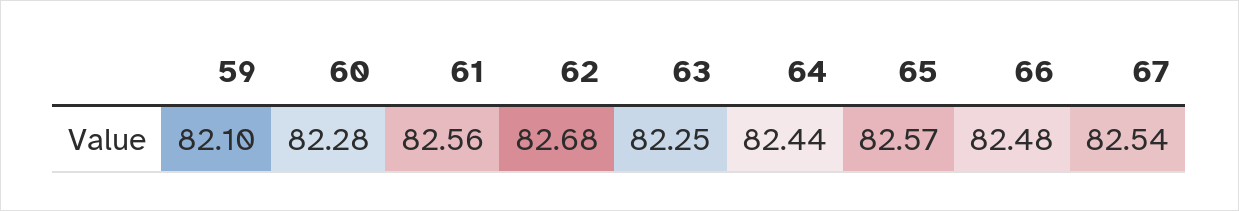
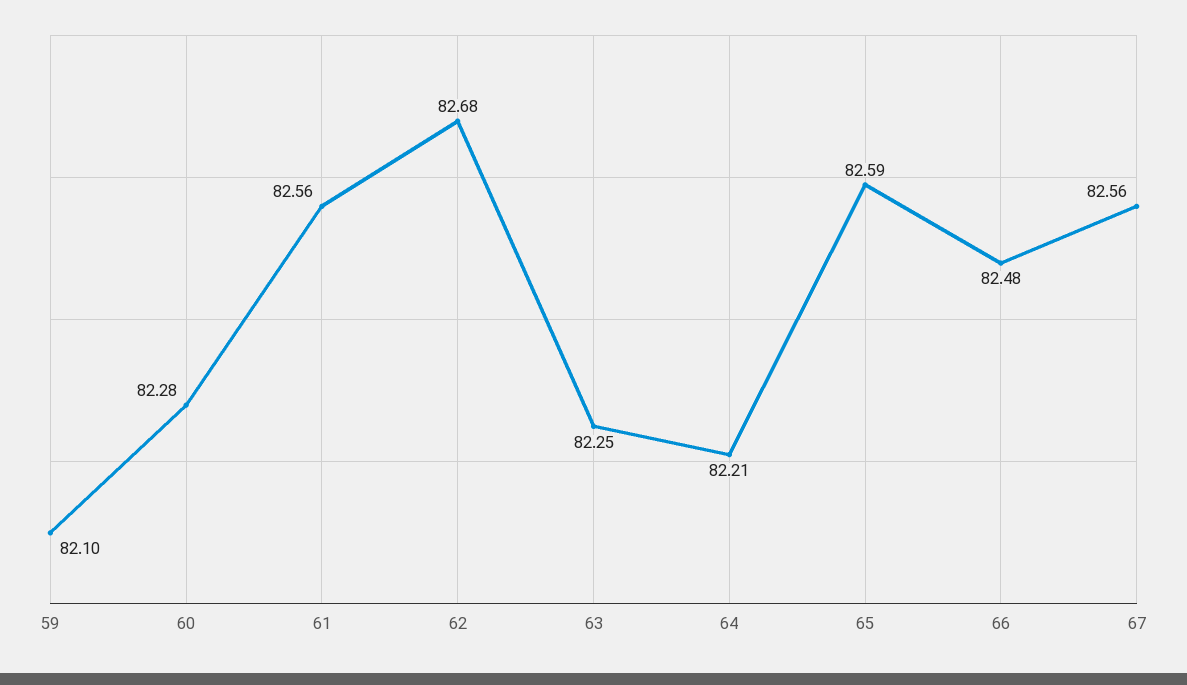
64: 82.44 -> 82.21
65: 82.57 -> 82.59
67: 82.54 -> 82.56

